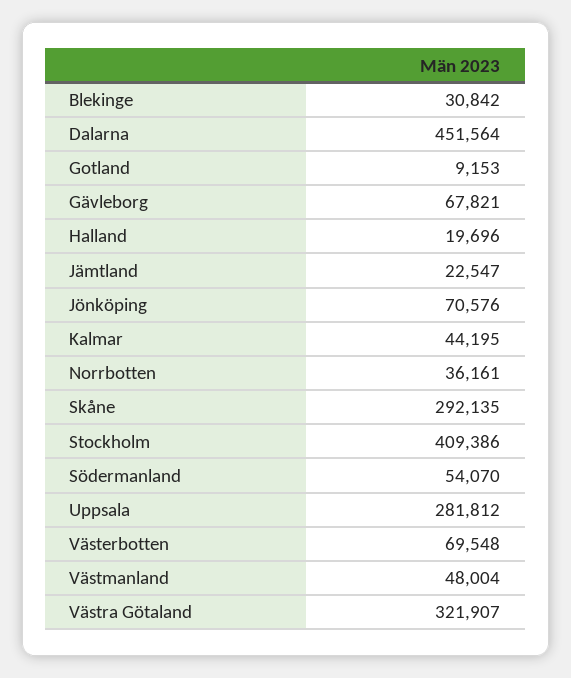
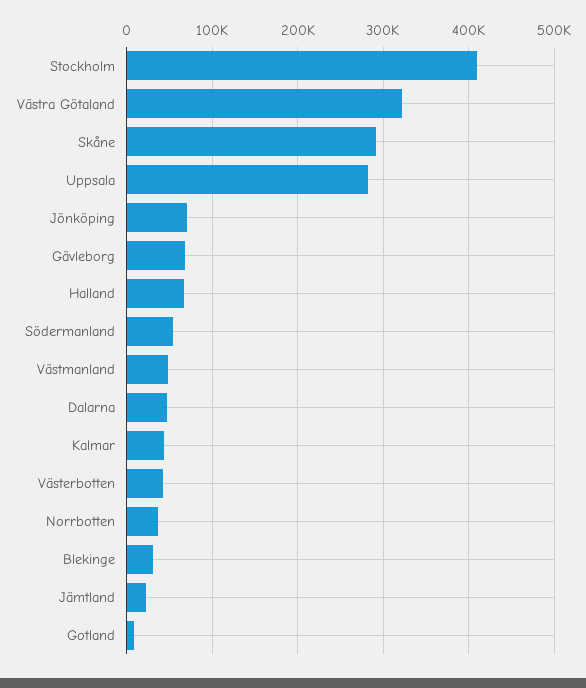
Dalarna: 451564 -> 50000
Halland: 19696 -> 70000
Västerbotten: 69548 -> 40000

